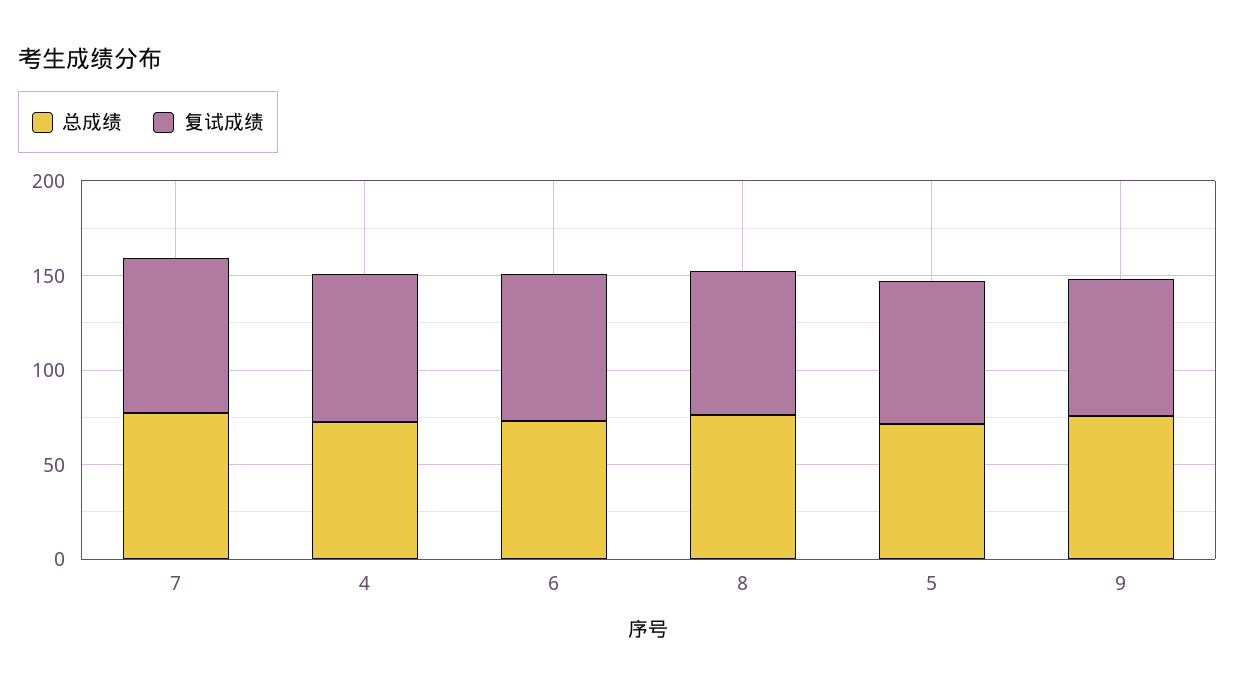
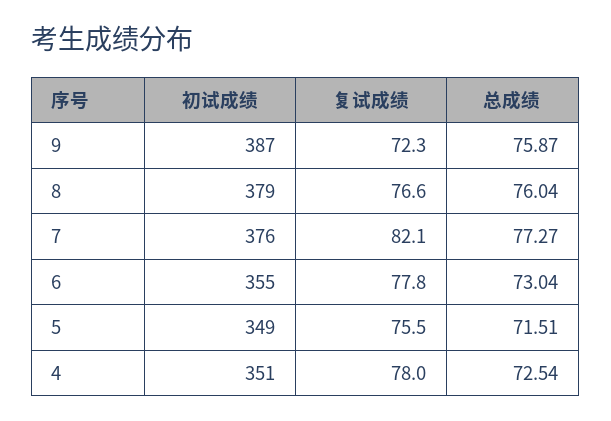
初试成绩, 9: none -> 387
初试成绩, 8: none -> 379
初试成绩, 7: none -> 376
初试成绩, 6: none -> 355
初试成绩, 5: none -> 349
初试成绩, 4: none -> 351

